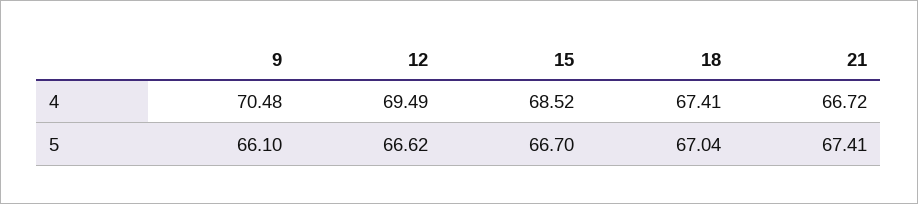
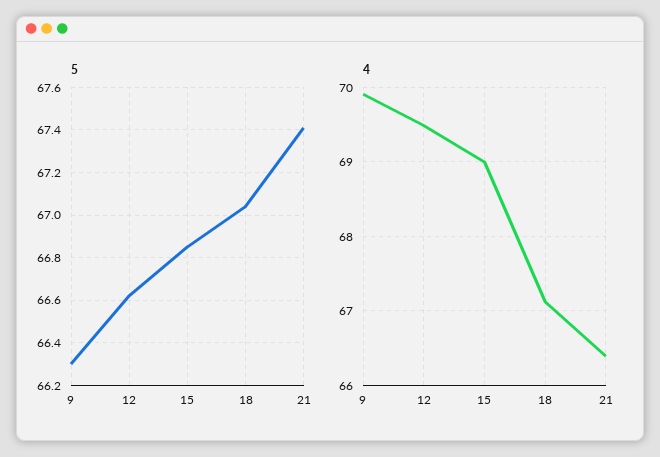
4, 9: 70.48 -> 69.9
4, 15: 68.52 -> 69
4, 18: 67.41 -> 67.1
4, 21: 66.72 -> 66.4
5, 9: 66.1 -> 66.3
5, 15: 66.7 -> 66.85

